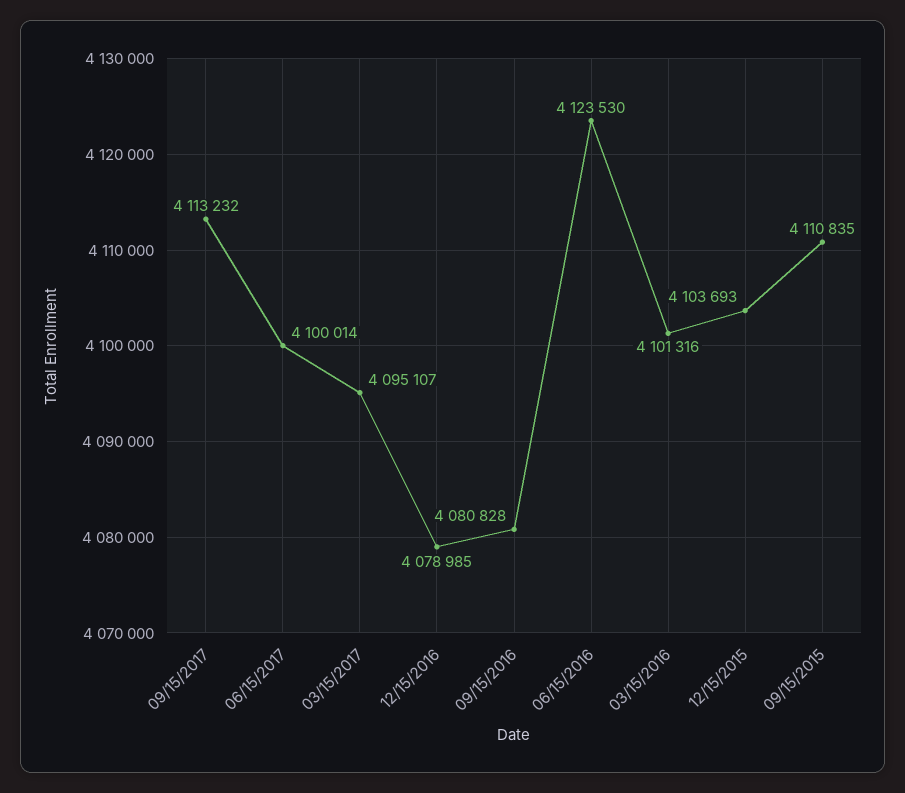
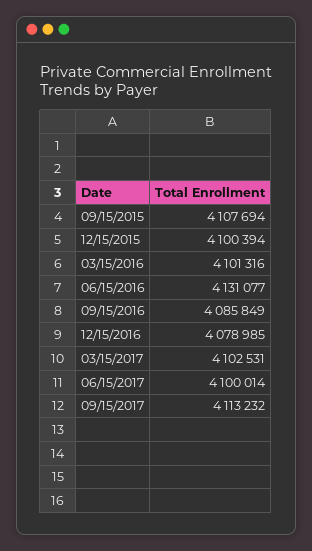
03/15/2017: 4095107 -> 4102531
09/15/2016: 4080828 -> 4085849
06/15/2016: 4123530 -> 4131077
12/15/2015: 4103693 -> 4100394
09/15/2015: 4110835 -> 4107694

